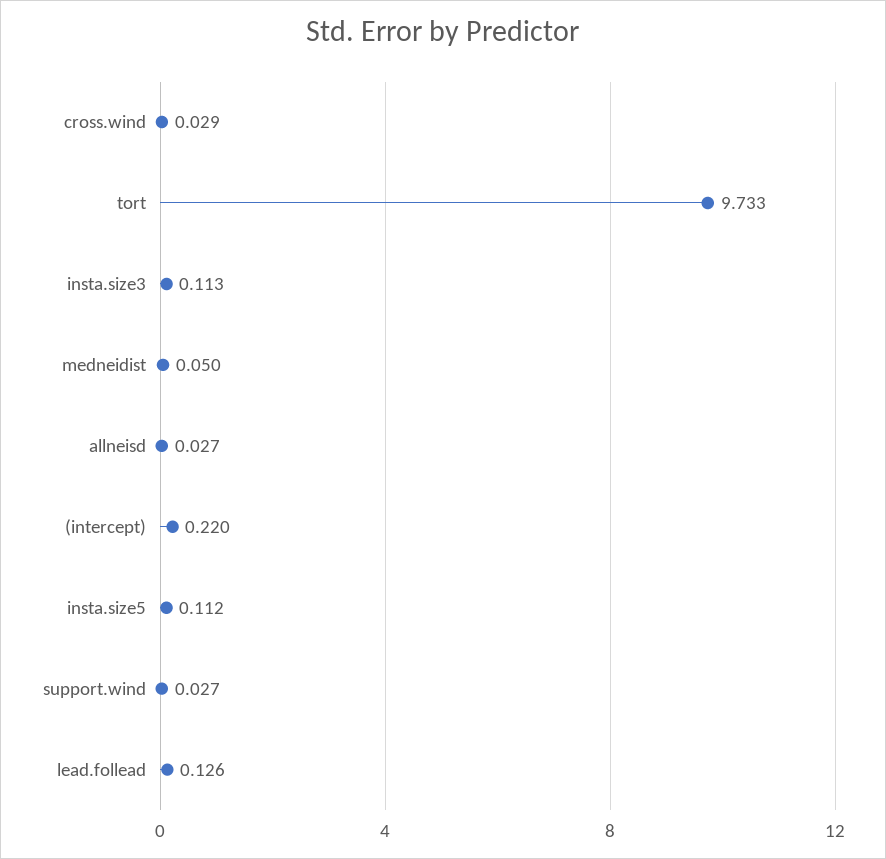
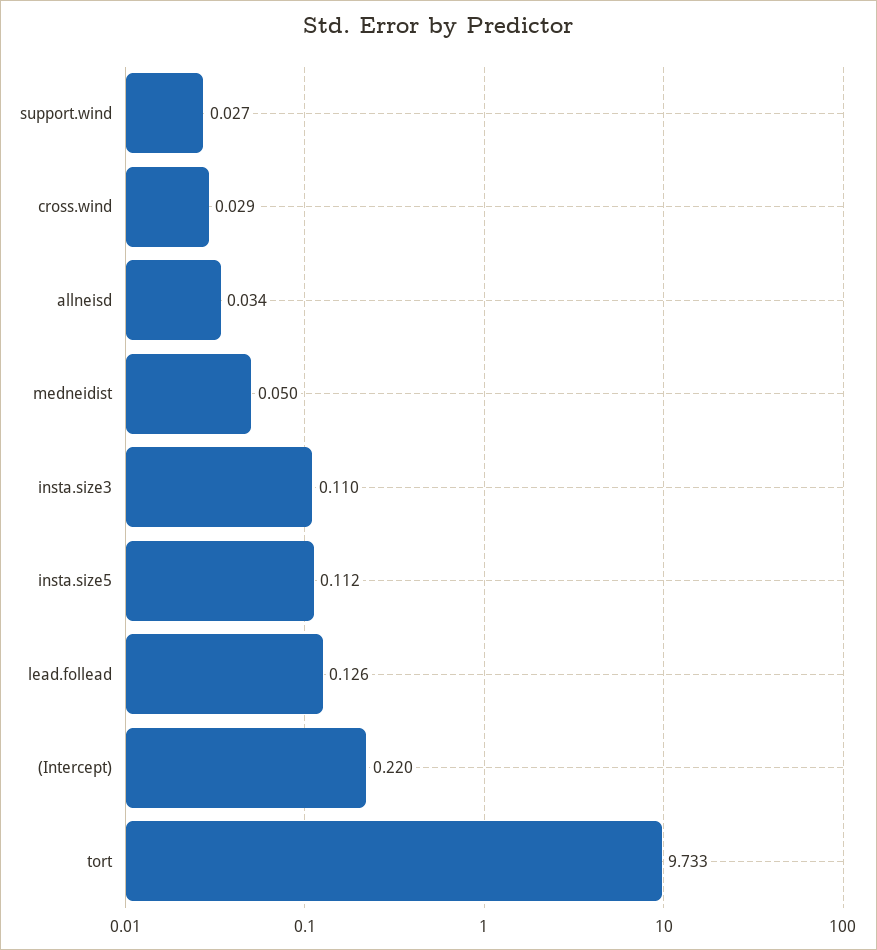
insta.size3: 0.113 -> 0.11
allneisd: 0.027 -> 0.034

